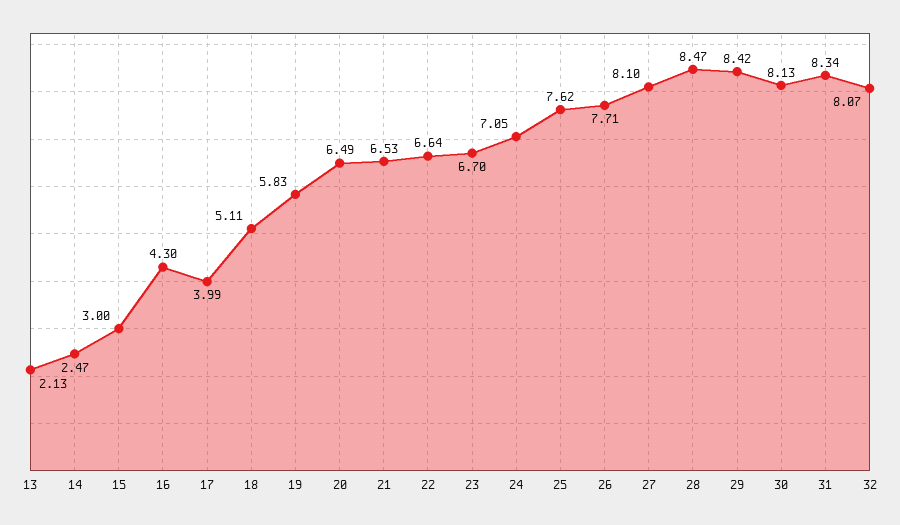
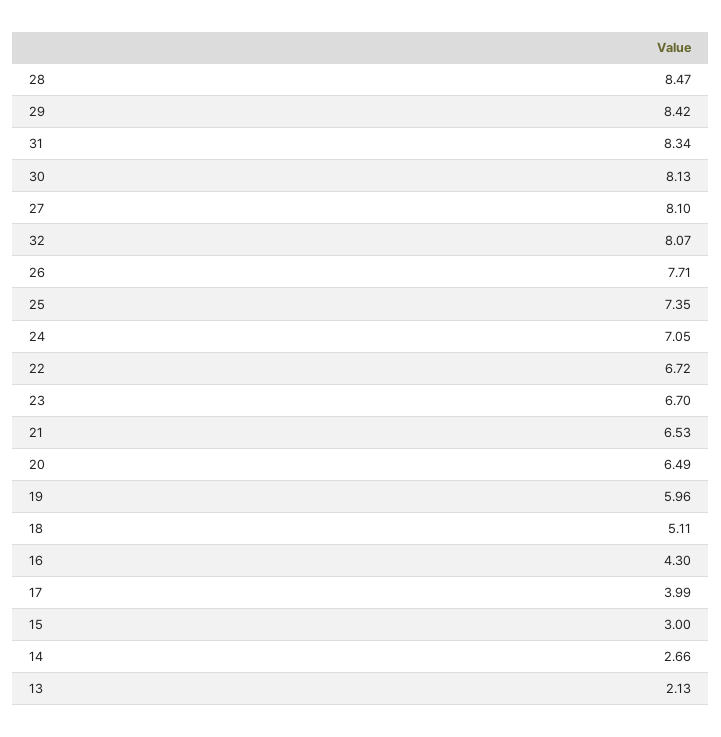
14: 2.47 -> 2.66
19: 5.83 -> 5.96
22: 6.64 -> 6.72
25: 7.62 -> 7.35

